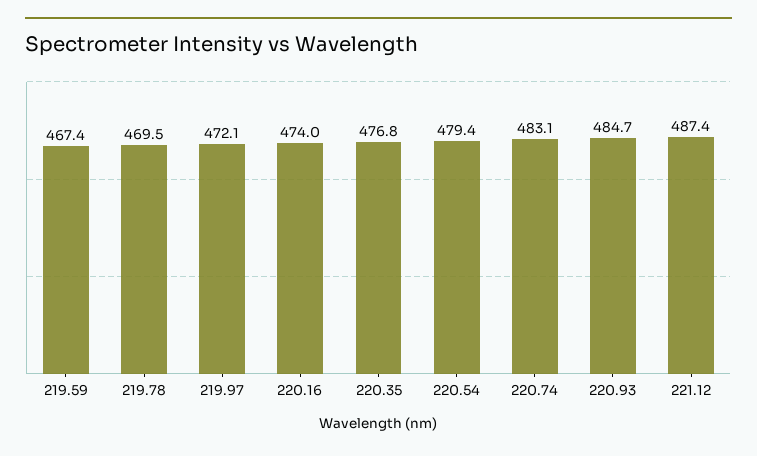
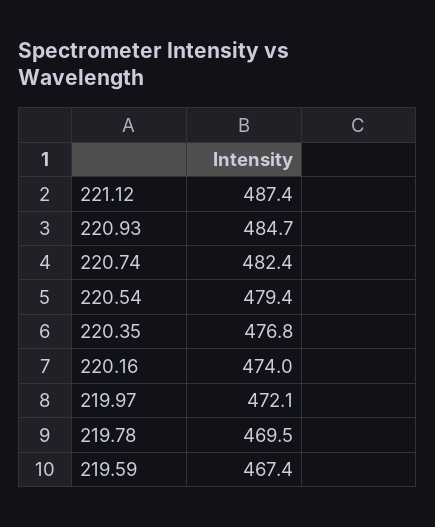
220.74: 483.1 -> 482.4

